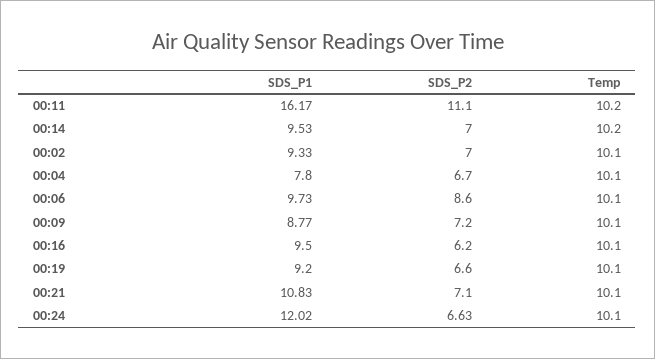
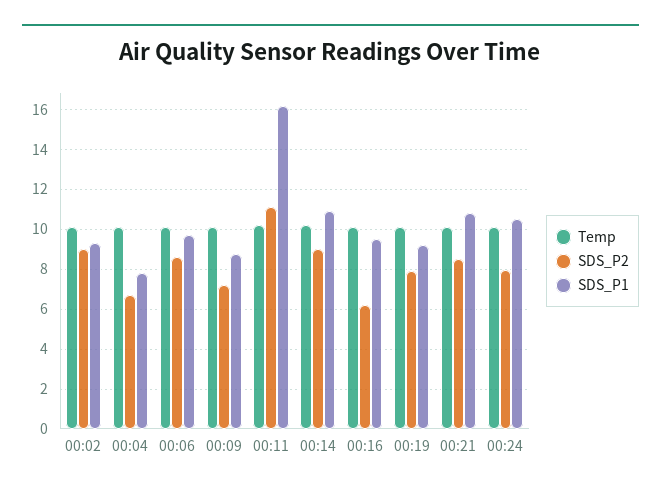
SDS_P1, 00:14: 9.53 -> 11
SDS_P2, 00:14: 7 -> 9
SDS_P2, 00:02: 7 -> 9
SDS_P2, 00:19: 6.6 -> 8
SDS_P2, 00:21: 7.1 -> 8.5
SDS_P1, 00:24: 12.02 -> 10.5
SDS_P2, 00:24: 6.63 -> 8

